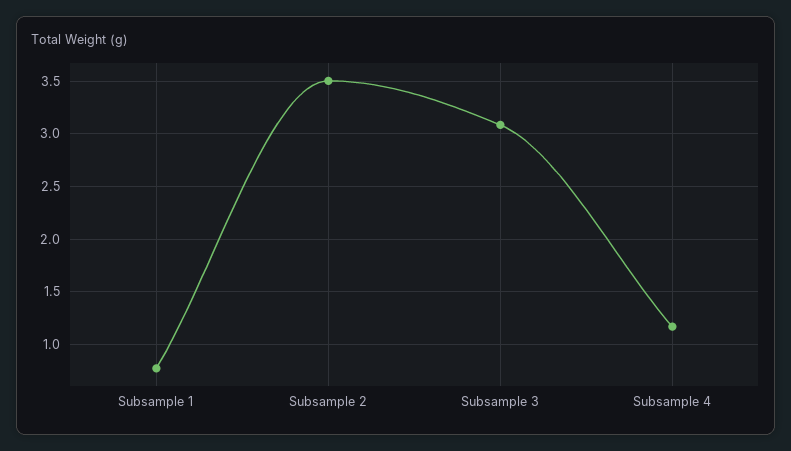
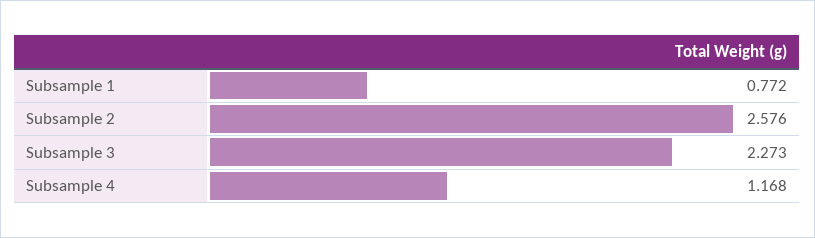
Subsample 2: 3.5 -> 2.576
Subsample 3: 3.1 -> 2.273

